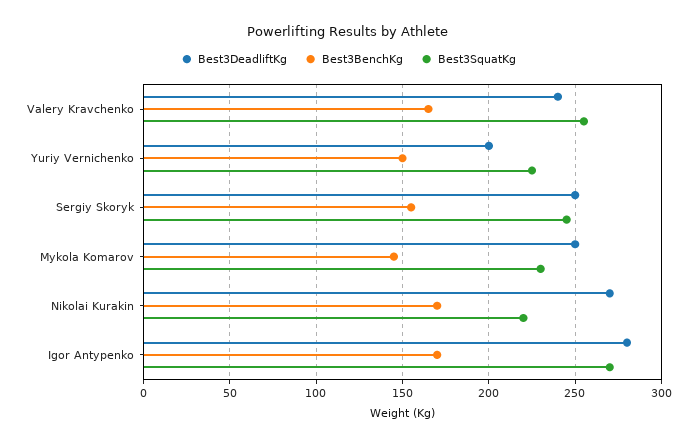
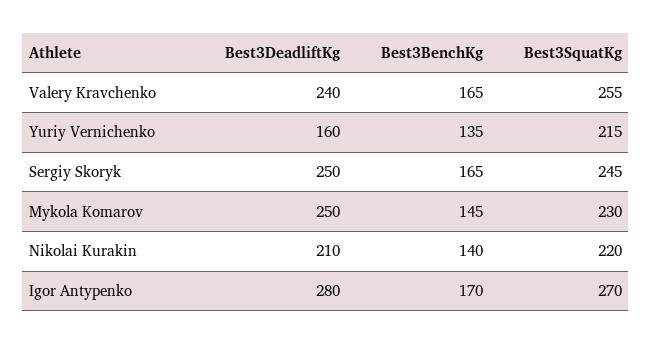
Best3DeadliftKg, Yuriy Vernichenko: 200 -> 160
Best3BenchKg, Yuriy Vernichenko: 150 -> 135
Best3SquatKg, Yuriy Vernichenko: 225 -> 215
Best3BenchKg, Sergiy Skoryk: 155 -> 165
Best3DeadliftKg, Nikolai Kurakin: 270 -> 210
Best3BenchKg, Nikolai Kurakin: 170 -> 140

